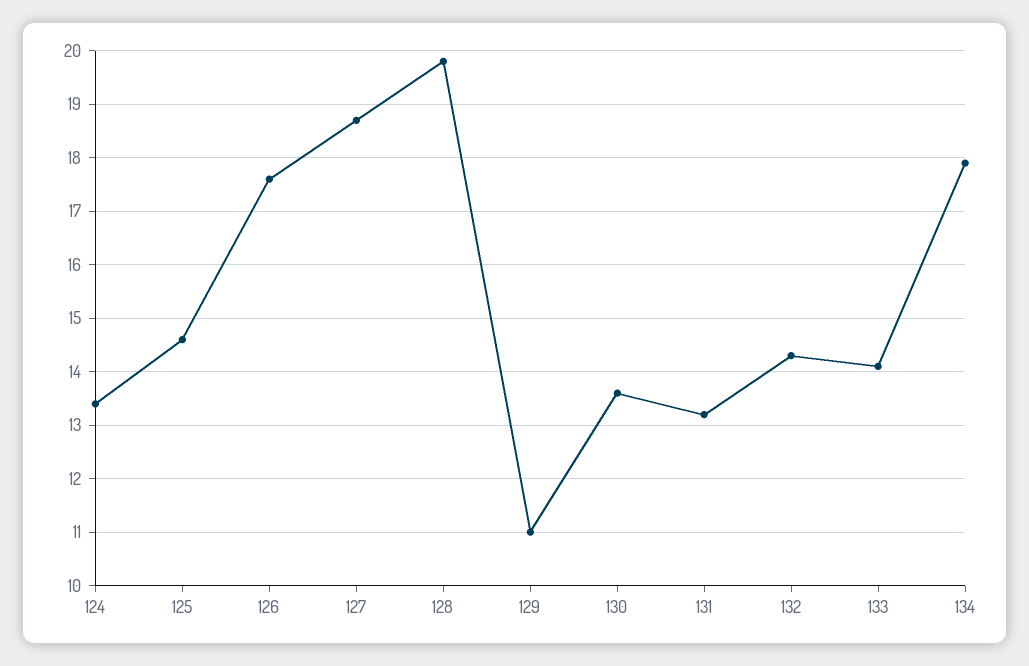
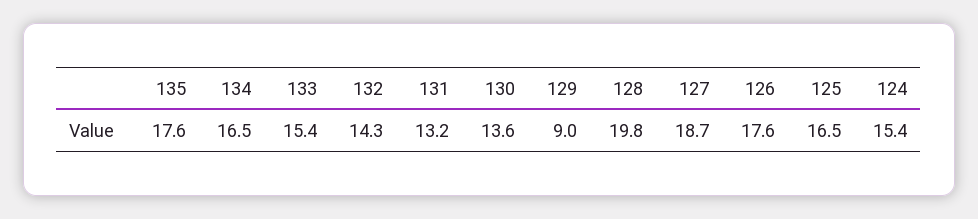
124: 13.5 -> 15.4
125: 14.5 -> 16.5
129: 11 -> 9
133: 14 -> 15.4
134: 18 -> 16.5
135: none -> 17.6

